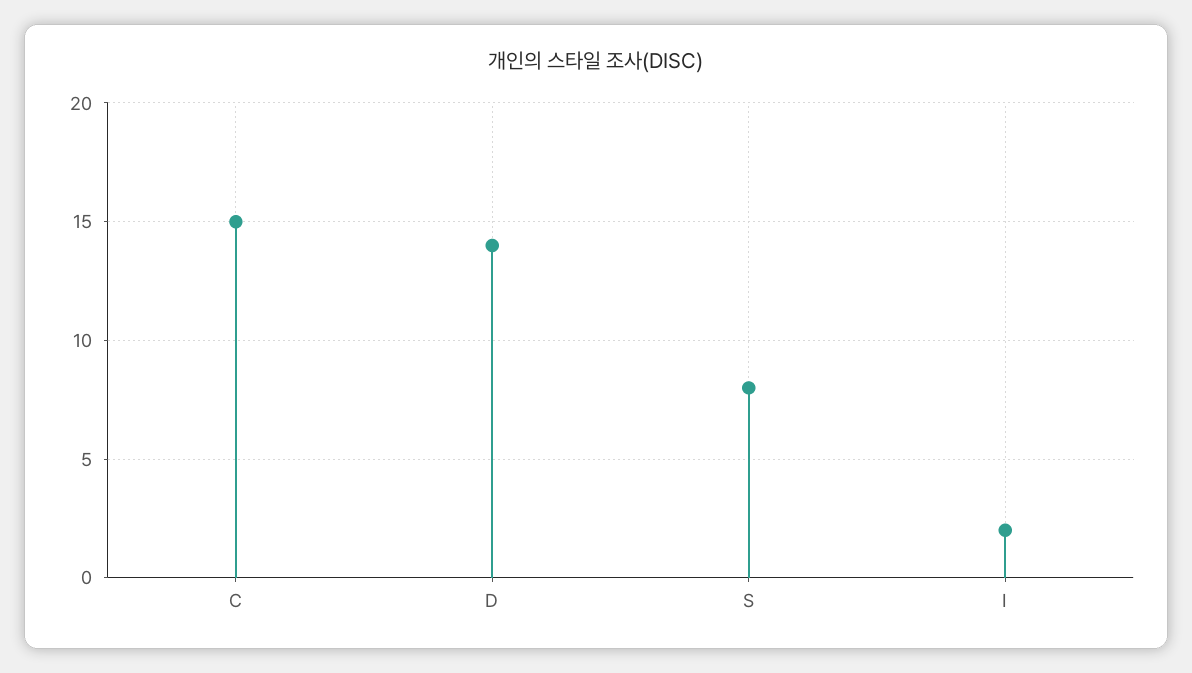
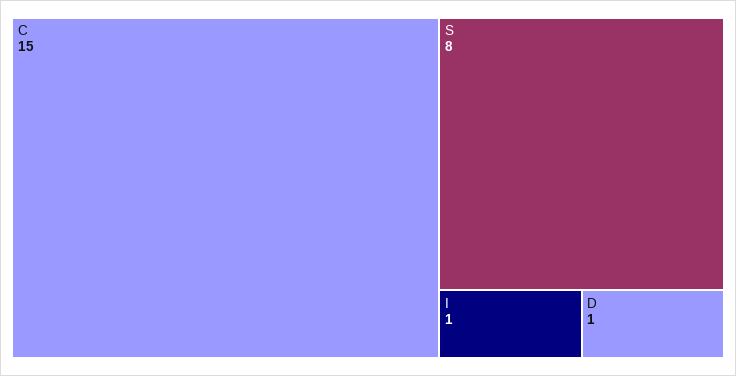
D: 14 -> 1
I: 2 -> 1

